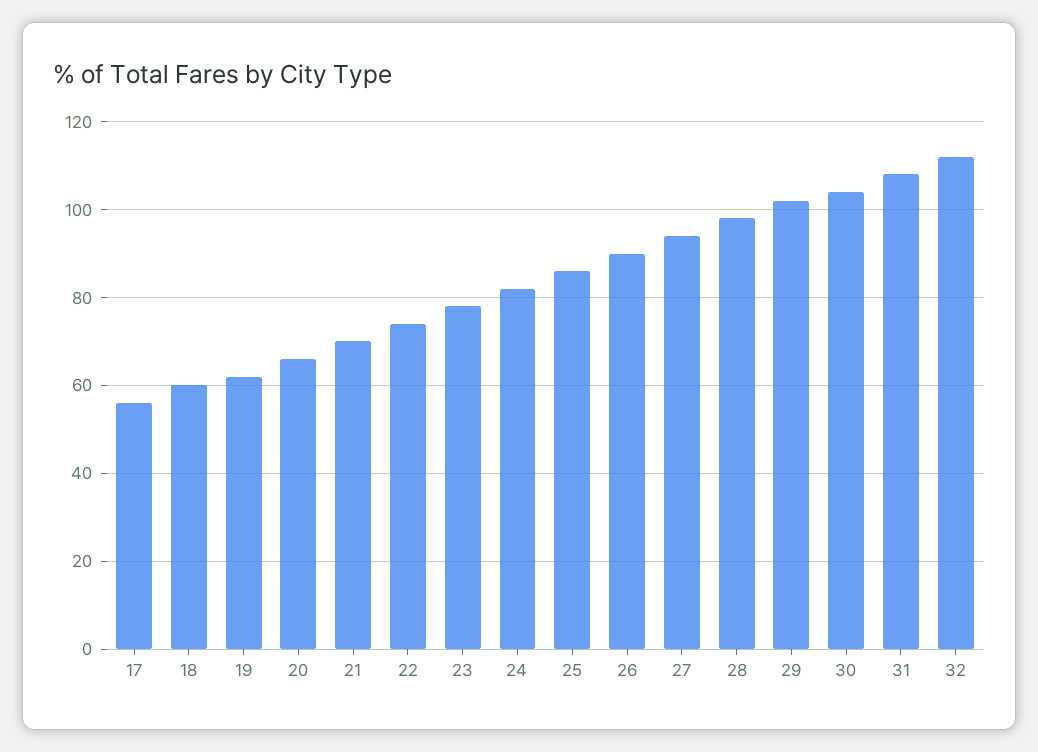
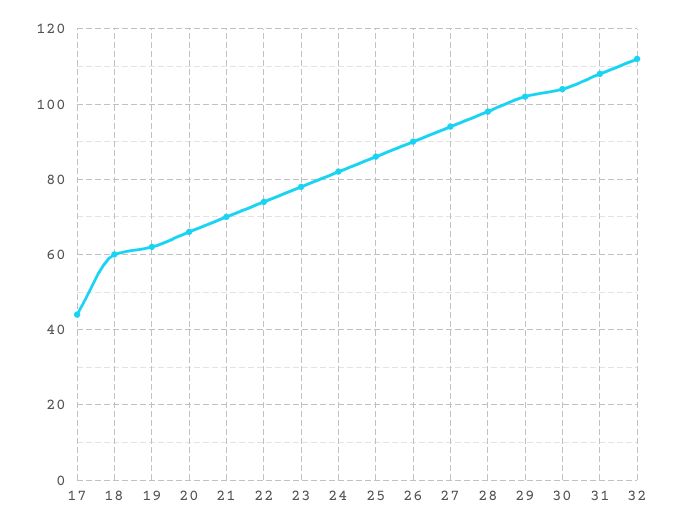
17: 55 -> 45

